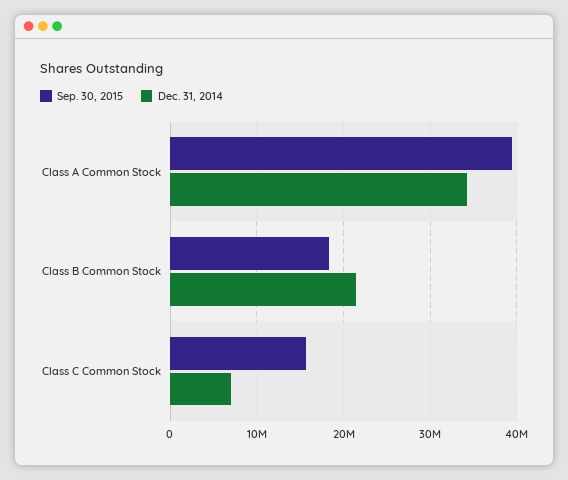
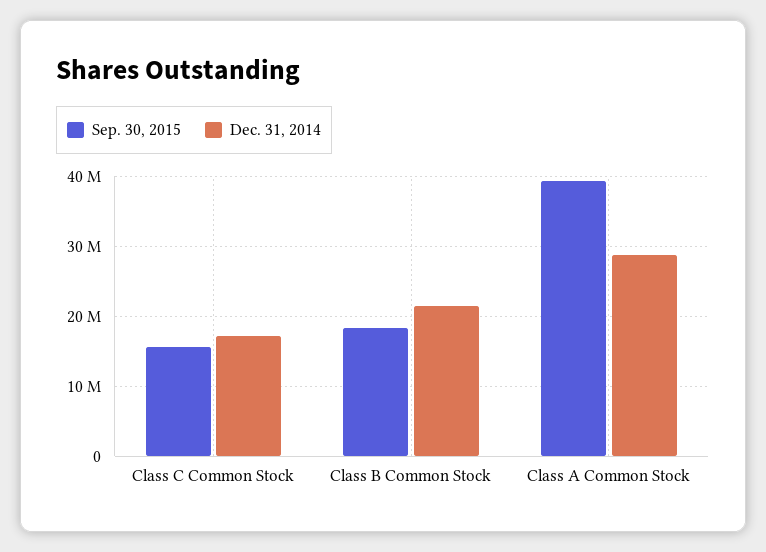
Dec. 31, 2014, Class A Common Stock: 34000000 -> 29000000
Dec. 31, 2014, Class C Common Stock: 7000000 -> 17000000

